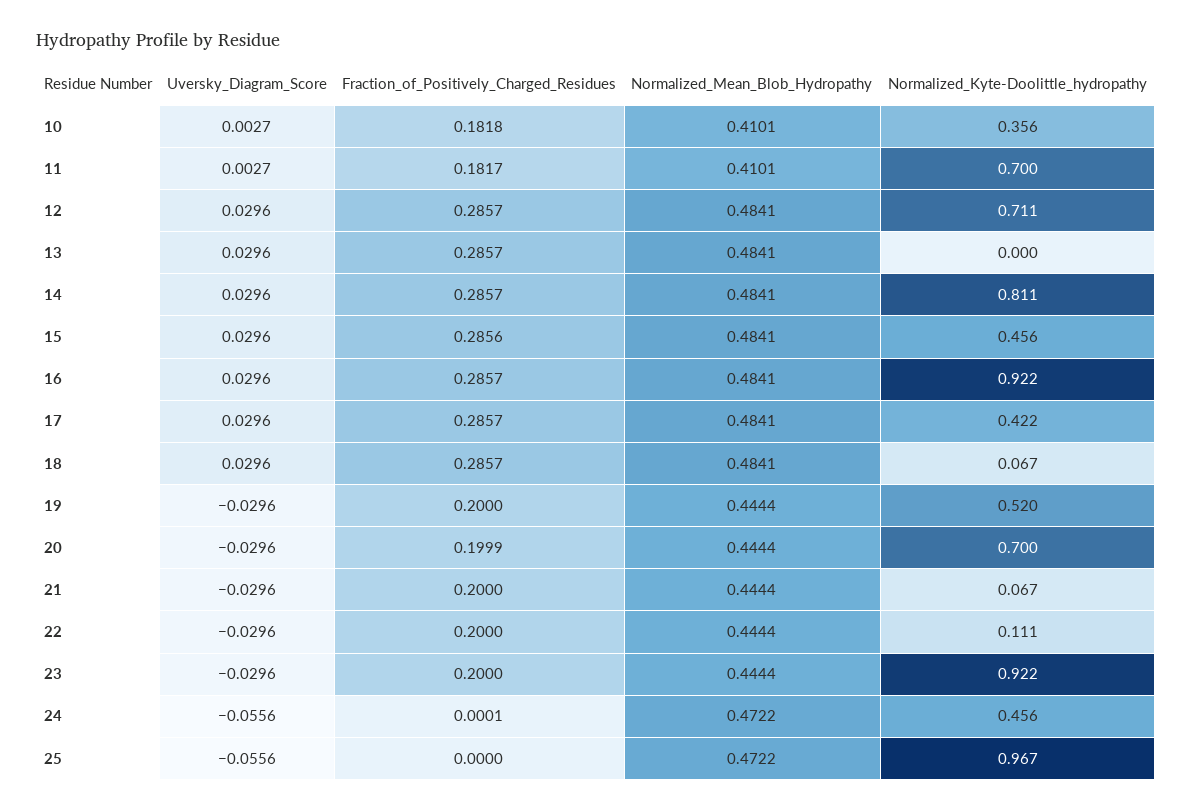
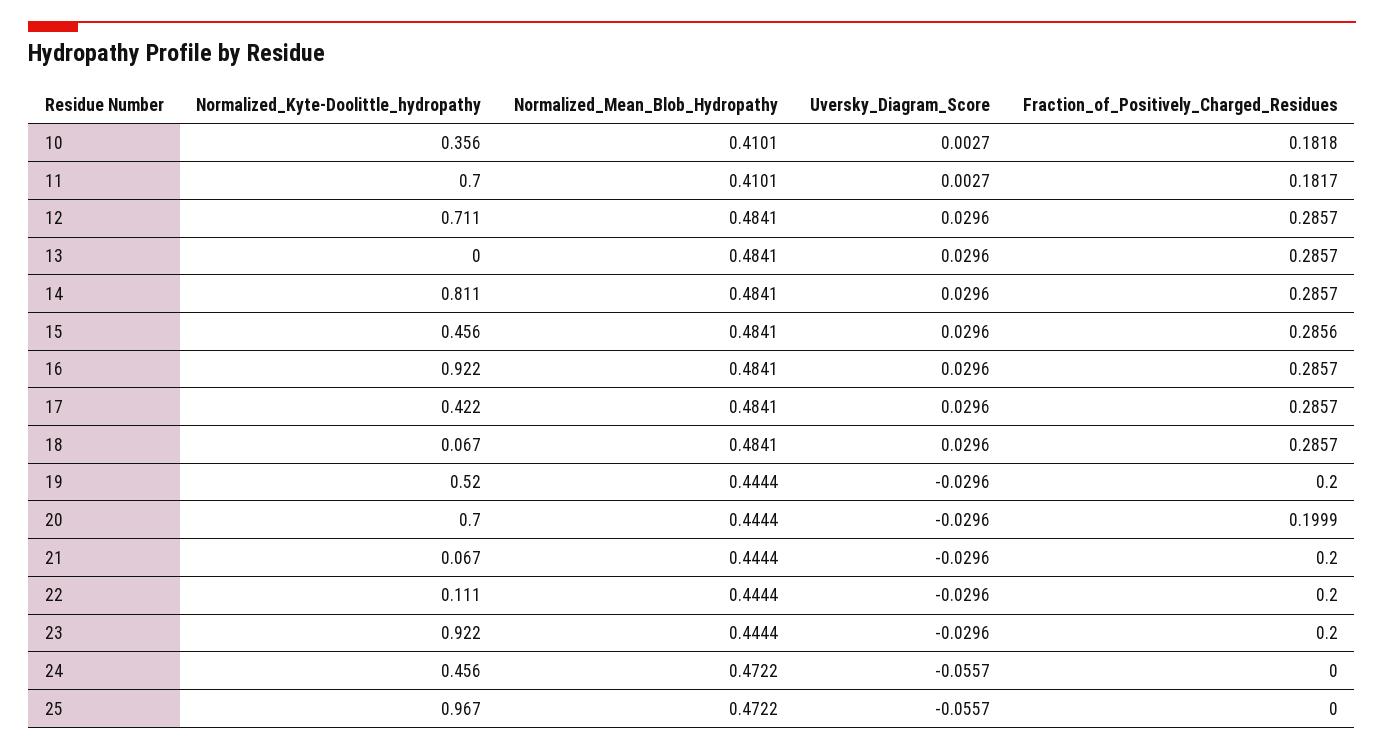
Uversky_Diagram_Score, 24: -0.0556 -> -0.0557
Fraction_of_Positively_Charged_Residues, 24: 0.0001 -> 0
Uversky_Diagram_Score, 25: -0.0556 -> -0.0557

